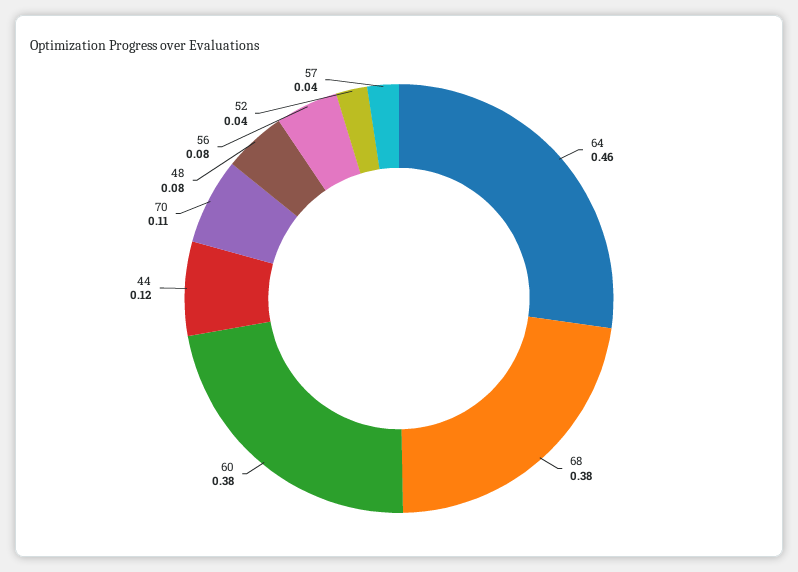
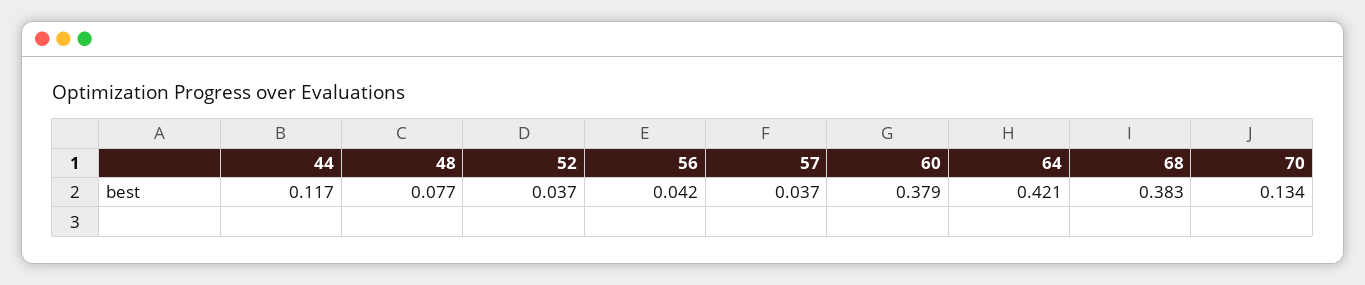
64: 0.46 -> 0.421
70: 0.11 -> 0.134
56: 0.08 -> 0.042

